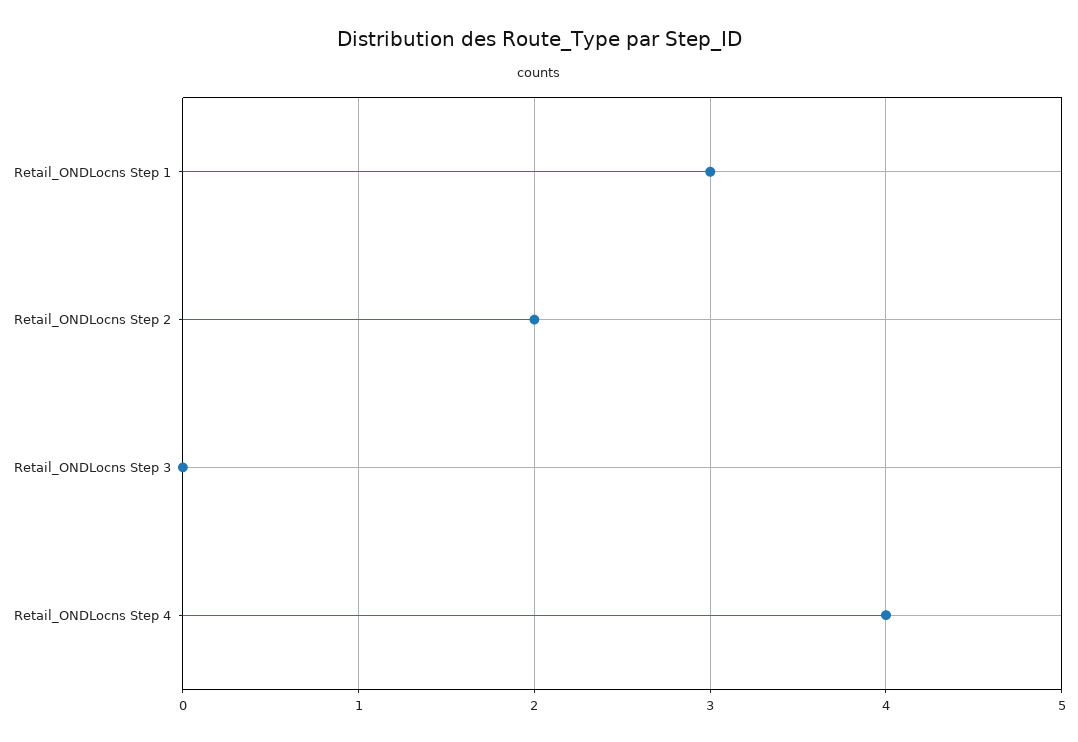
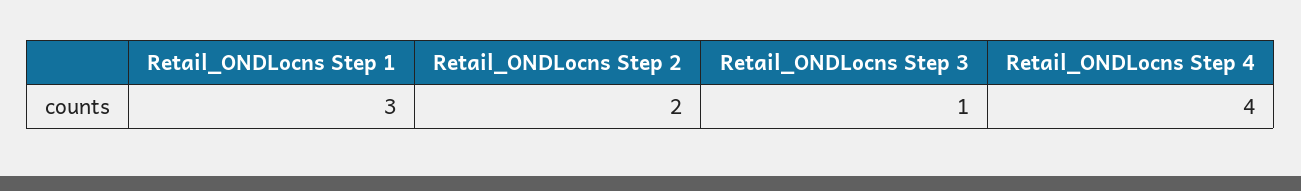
Retail_ONDLocns Step 3: 0 -> 1

